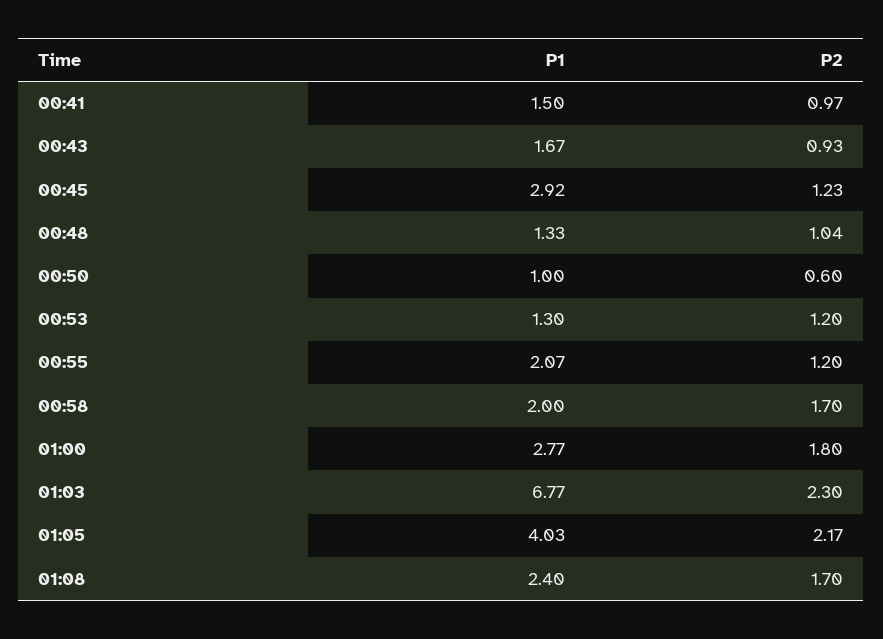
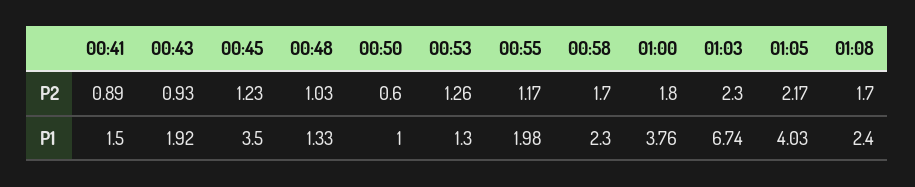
P2, 00:41: 0.97 -> 0.89
P1, 00:43: 1.67 -> 1.92
P1, 00:45: 2.92 -> 3.5
P2, 00:48: 1.04 -> 1.03
P2, 00:53: 1.2 -> 1.26
P1, 00:55: 2.07 -> 1.98
P2, 00:55: 1.2 -> 1.17
P1, 00:58: 2 -> 2.3
P1, 01:00: 2.77 -> 3.76
P1, 01:03: 6.77 -> 6.74

